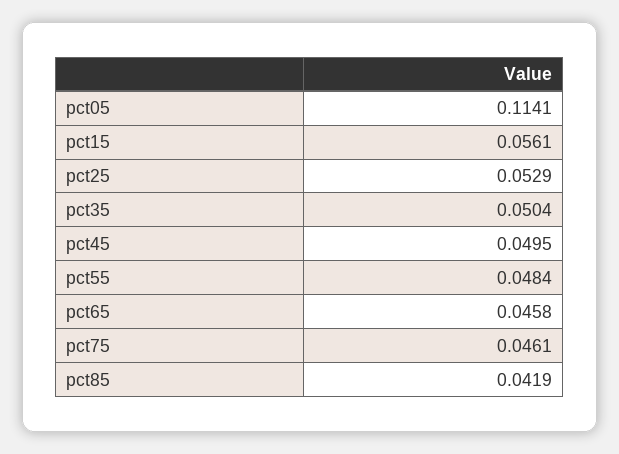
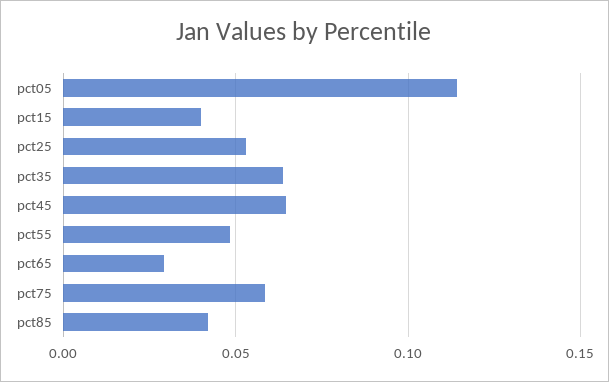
pct15: 0.0561 -> 0.04
pct35: 0.0504 -> 0.065
pct45: 0.0495 -> 0.065
pct65: 0.0458 -> 0.03
pct75: 0.0461 -> 0.06

